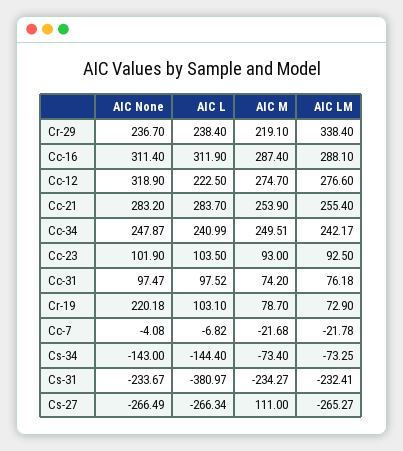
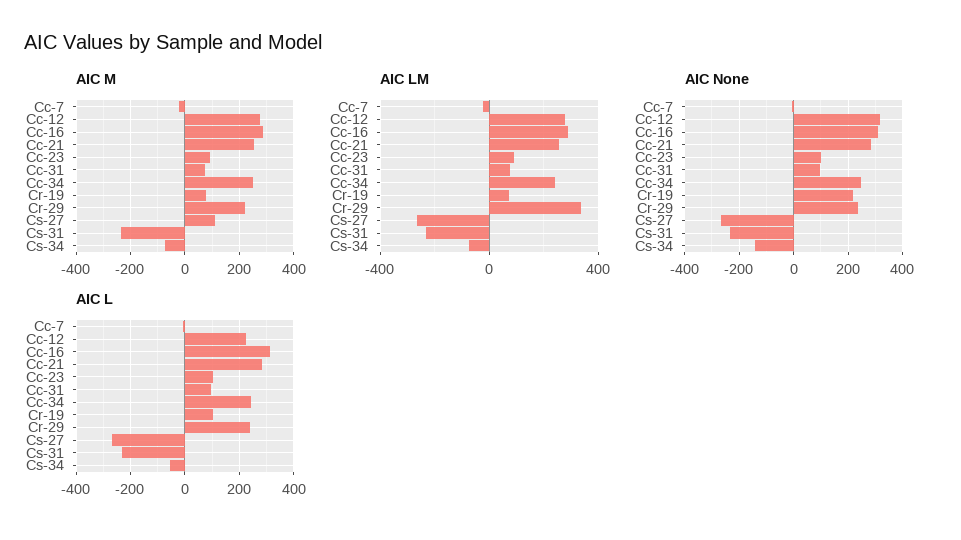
AIC L, Cs-34: -144.4 -> -50
AIC L, Cs-31: -380.97 -> -225

